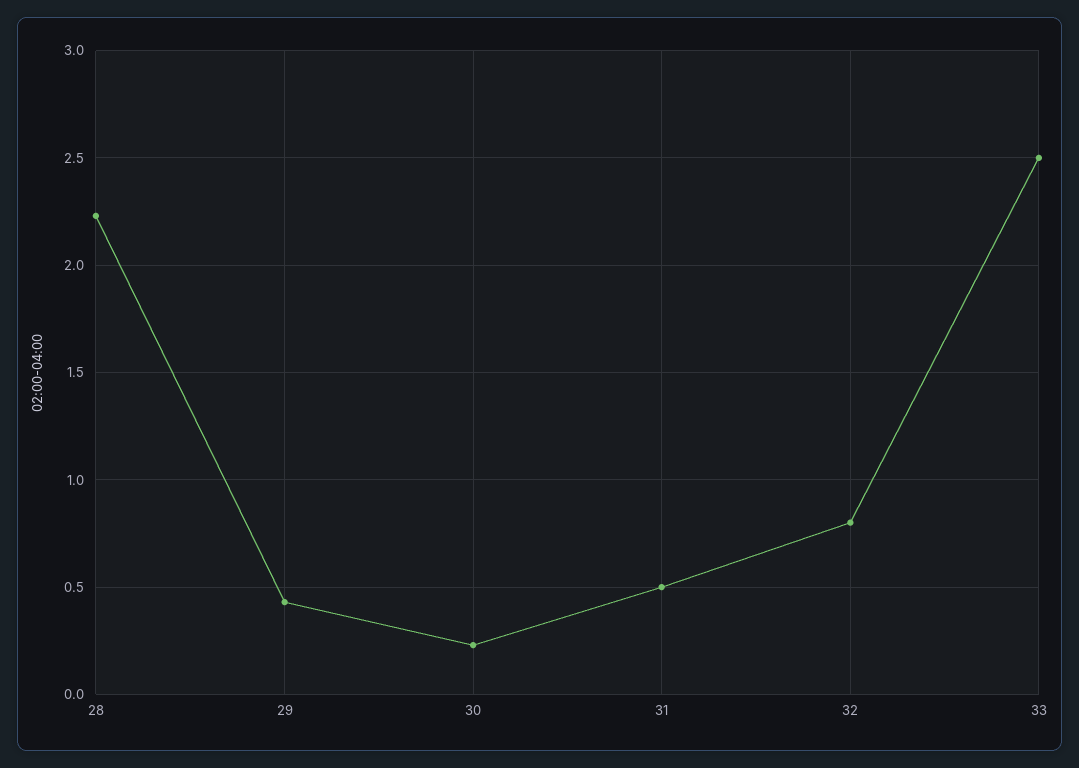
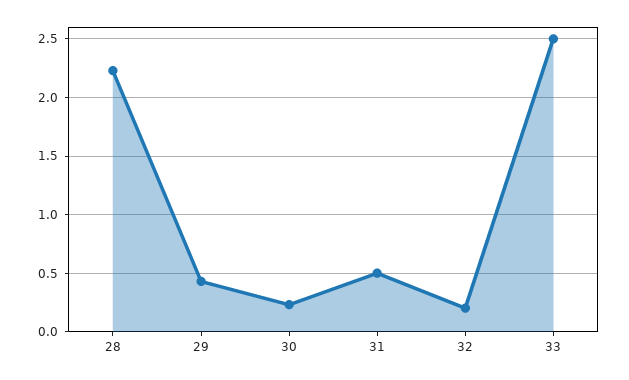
32: 0.8 -> 0.2

